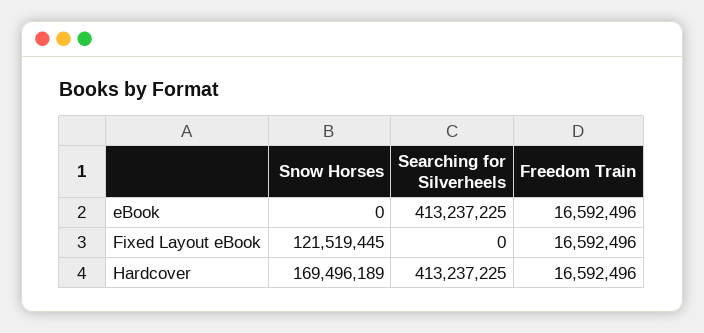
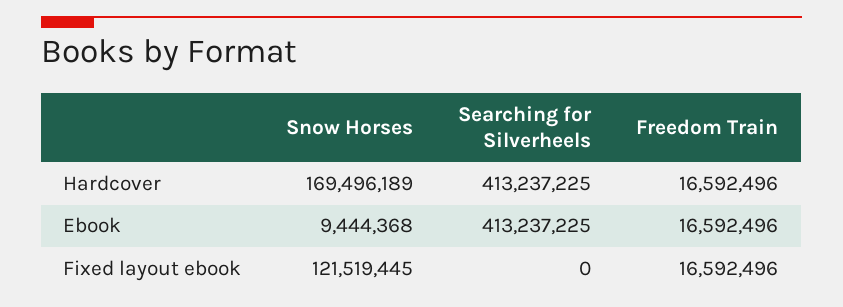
Snow Horses, eBook: 0 -> 9444368

